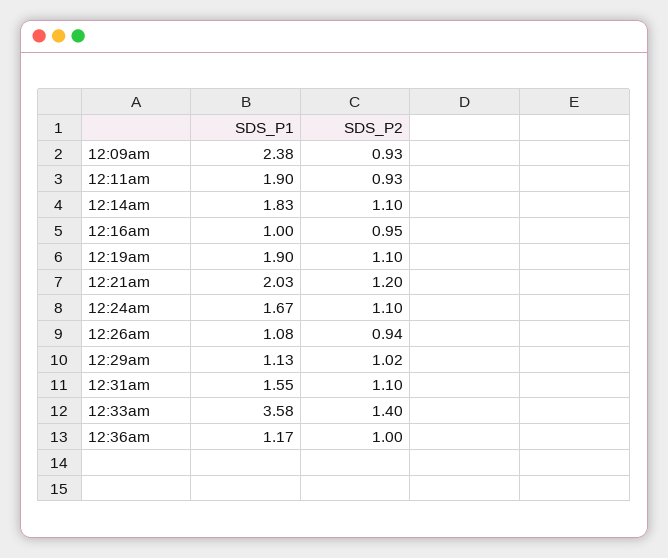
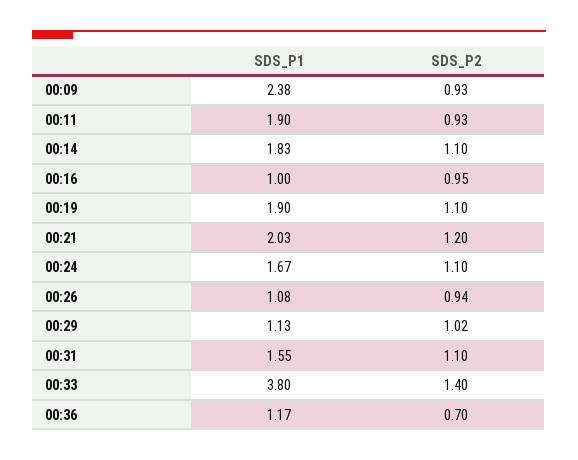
SDS_P1, 12:33am: 3.58 -> 3.8
SDS_P2, 12:36am: 1 -> 0.7

